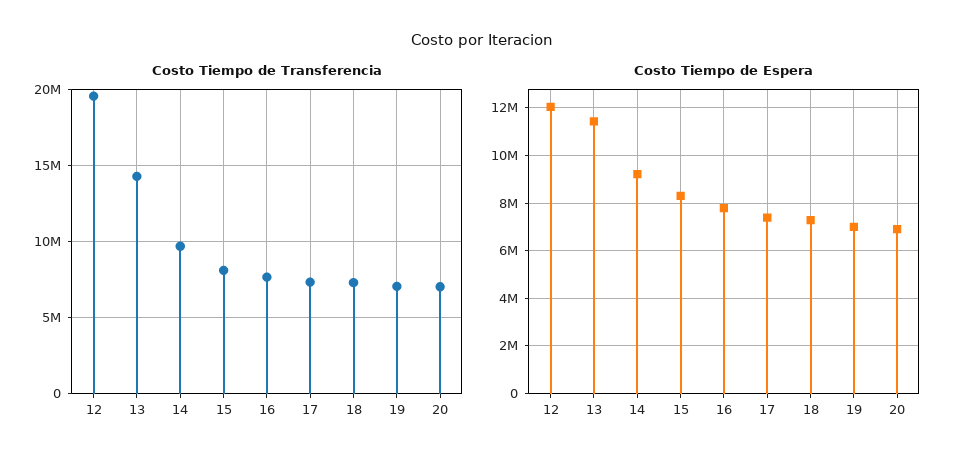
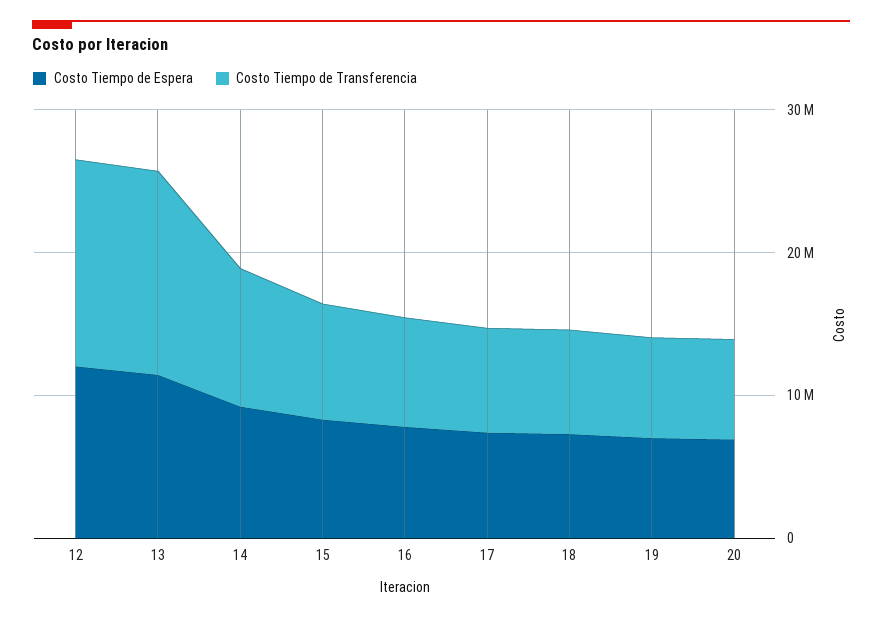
Costo Tiempo de Transferencia, 12: 19500000 -> 14000000

